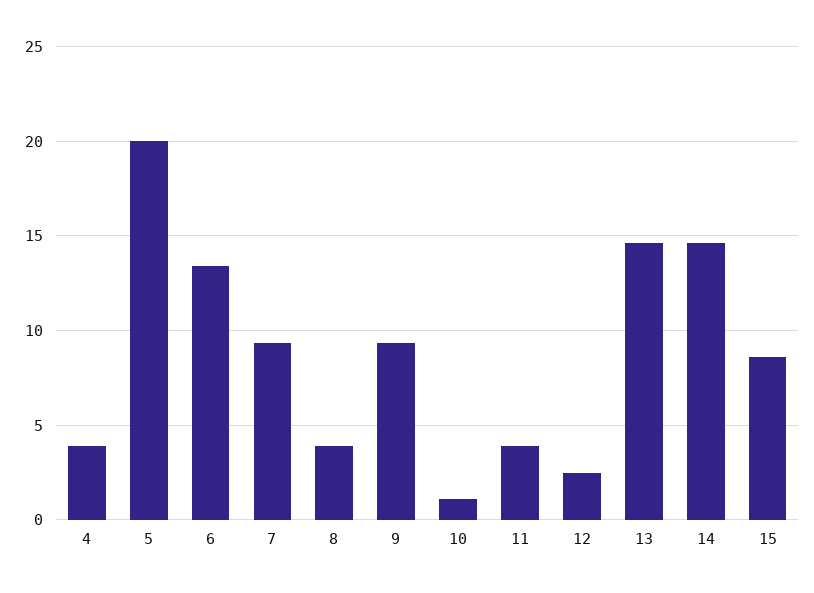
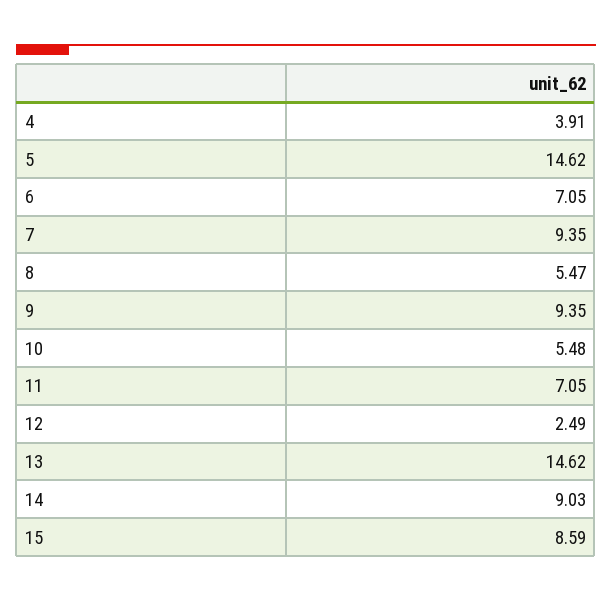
5: 20 -> 14.62
6: 13.5 -> 7.05
8: 4 -> 5.47
10: 1 -> 5.48
11: 4 -> 7.05
14: 14.5 -> 9.03

